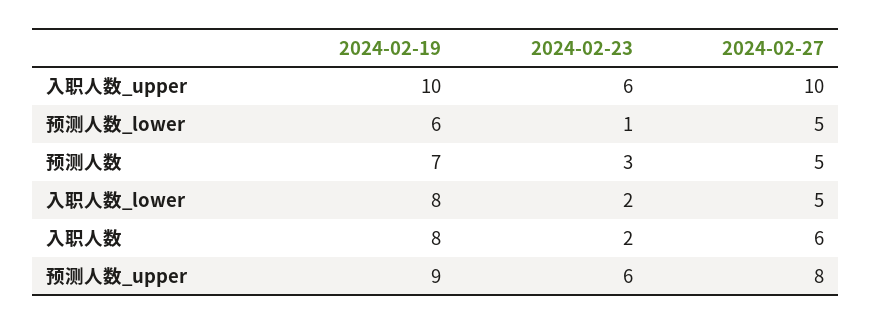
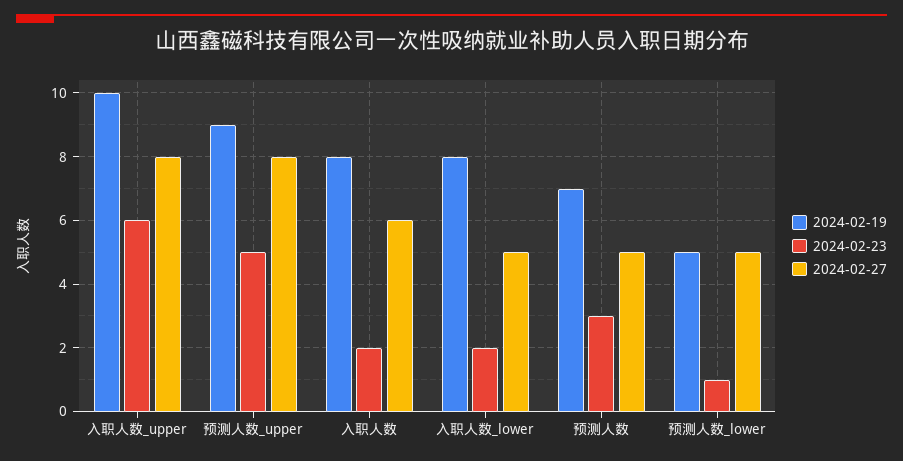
2024-02-27, 入职人数_upper: 10 -> 8
2024-02-19, 预测人数_lower: 6 -> 5
2024-02-23, 预测人数_upper: 6 -> 5

